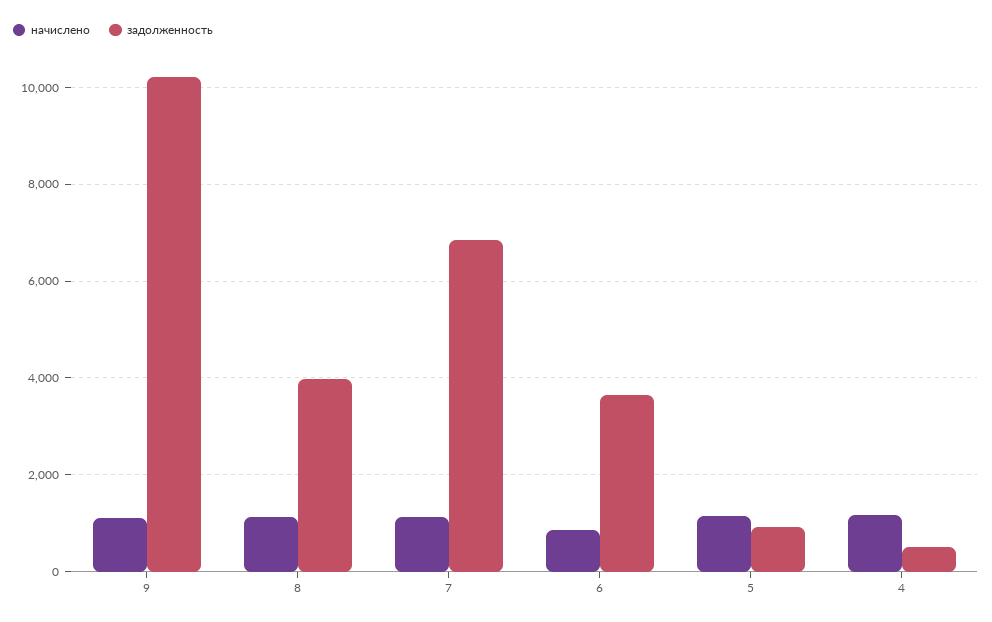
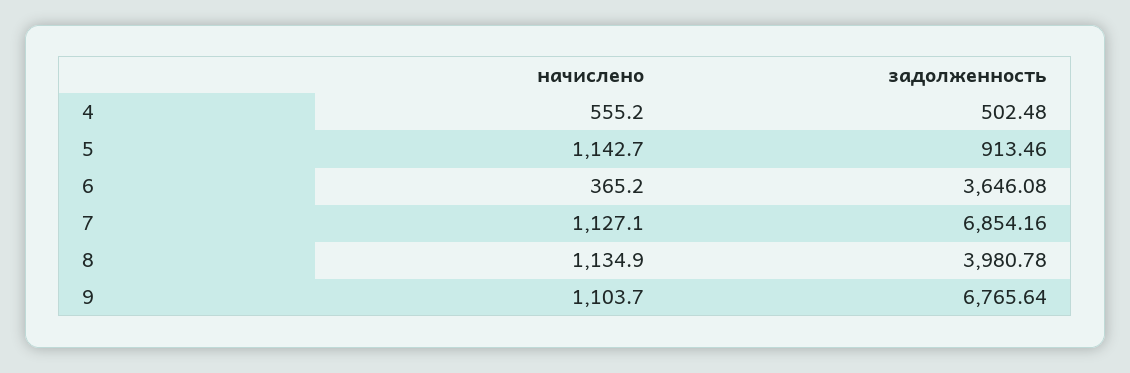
задолженность, 9: 10200 -> 6765.64
начислено, 6: 800 -> 365.2
начислено, 4: 1200 -> 555.2

